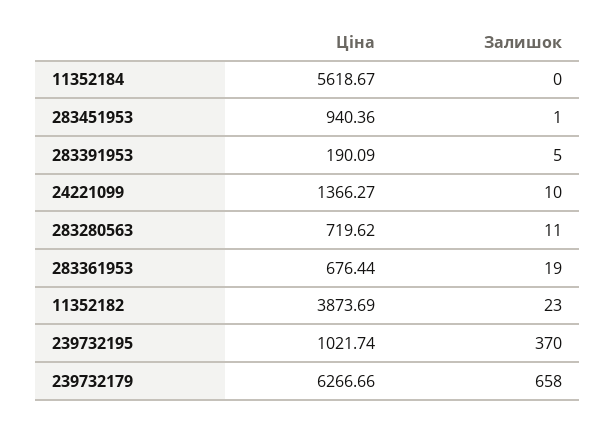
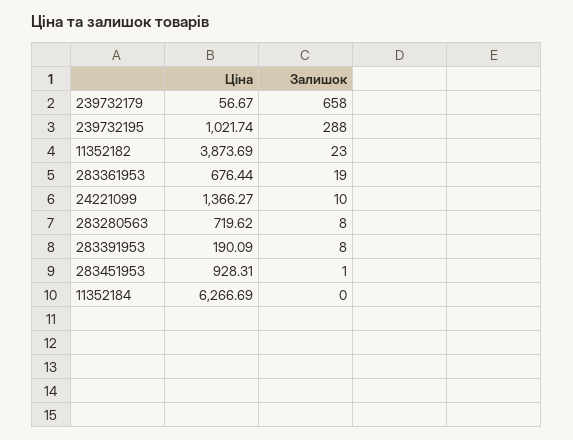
Ціна, 11352184: 5618.67 -> 6266.69
Ціна, 283451953: 940.36 -> 928.31
Залишок, 283391953: 5 -> 8
Залишок, 283280563: 11 -> 8
Залишок, 239732195: 370 -> 288
Ціна, 239732179: 6266.66 -> 56.67

